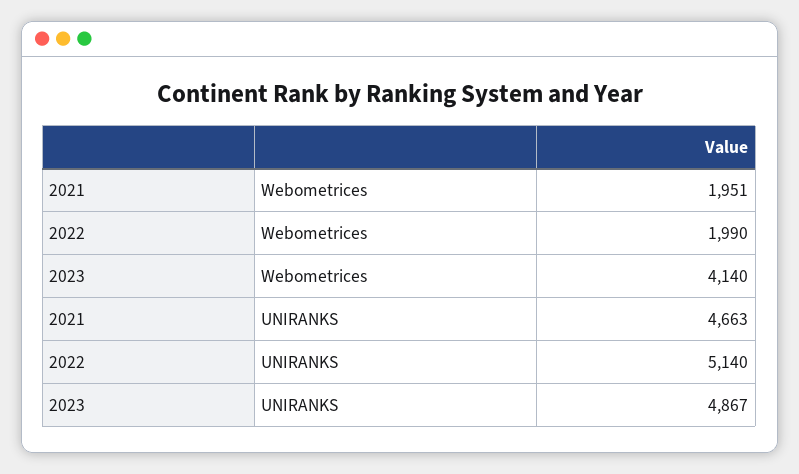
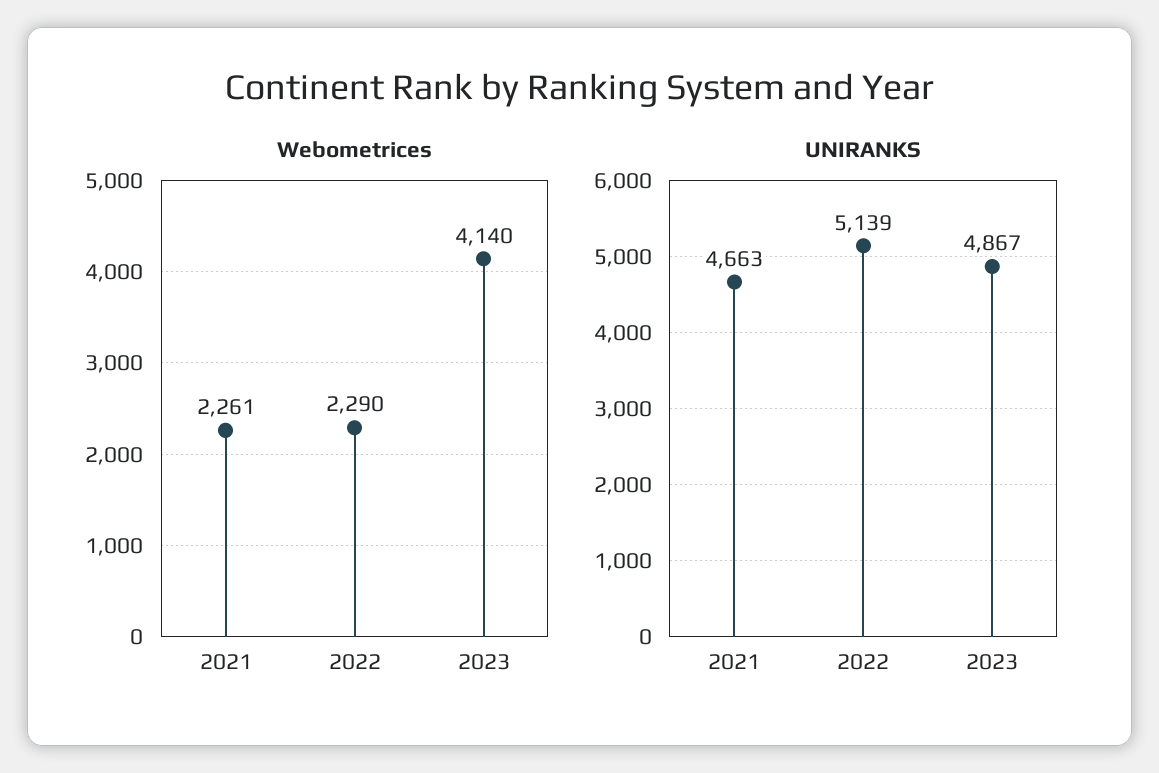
Webometrices, 2021: 1951 -> 2261
Webometrices, 2022: 1990 -> 2290
UNIRANKS, 2022: 5140 -> 5139

